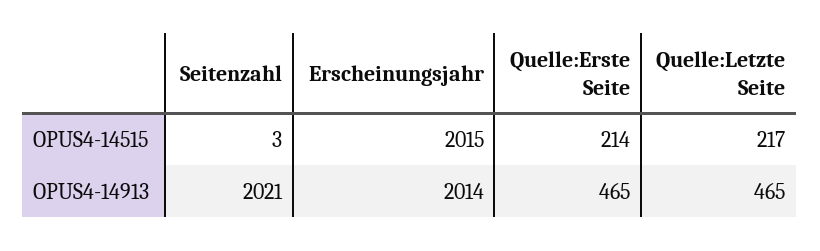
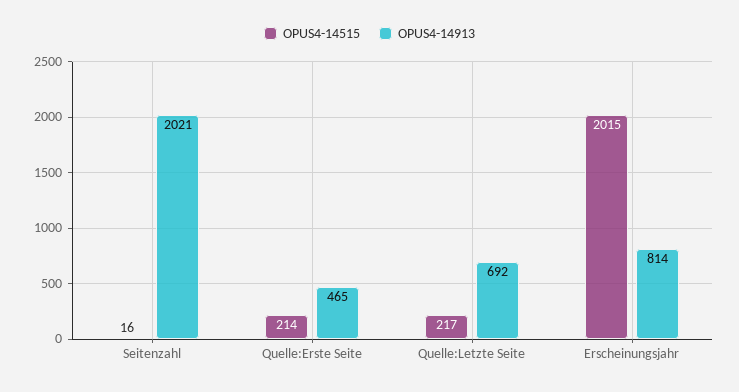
OPUS4-14515, Seitenzahl: 3 -> 16
OPUS4-14913, Erscheinungsjahr: 2014 -> 814
OPUS4-14913, Quelle:Letzte Seite: 465 -> 692

